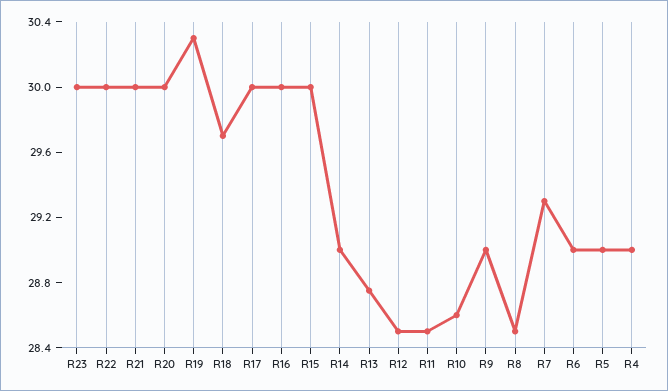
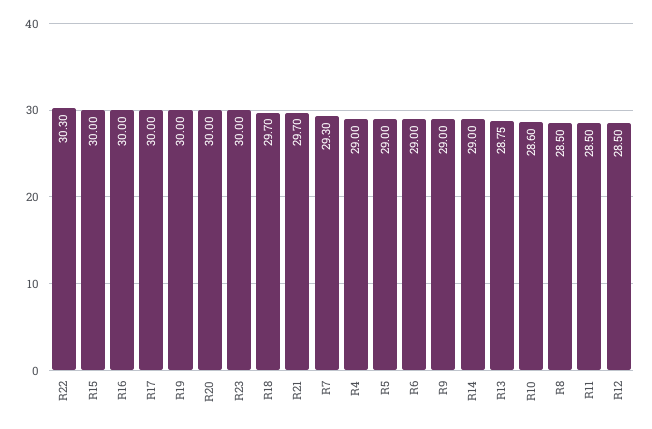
R22: 30 -> 30.3
R21: 30 -> 29.7
R19: 30.3 -> 30

